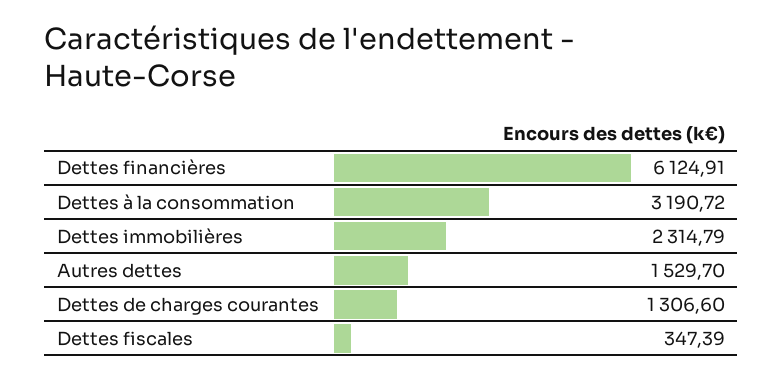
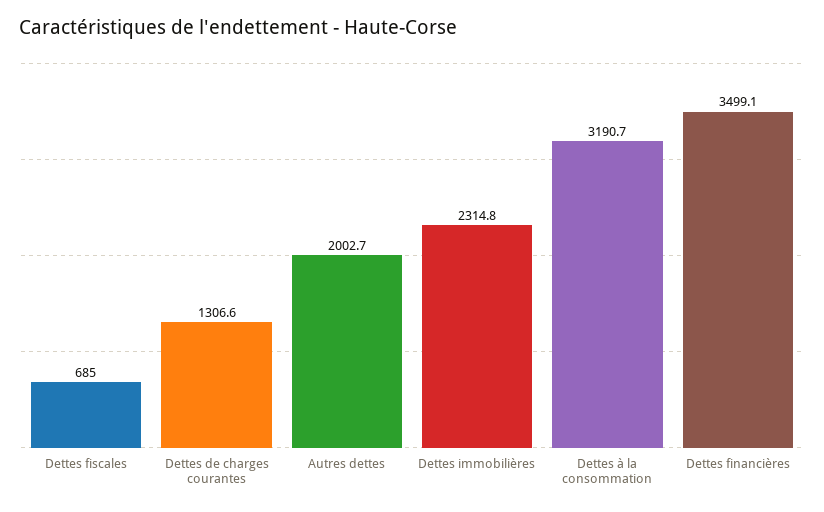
Dettes financières: 6124.91 -> 3499.1
Autres dettes: 1529.7 -> 2002.7
Dettes fiscales: 347.39 -> 685

